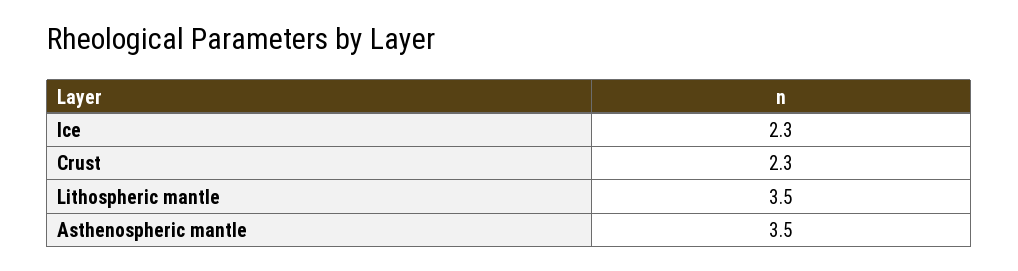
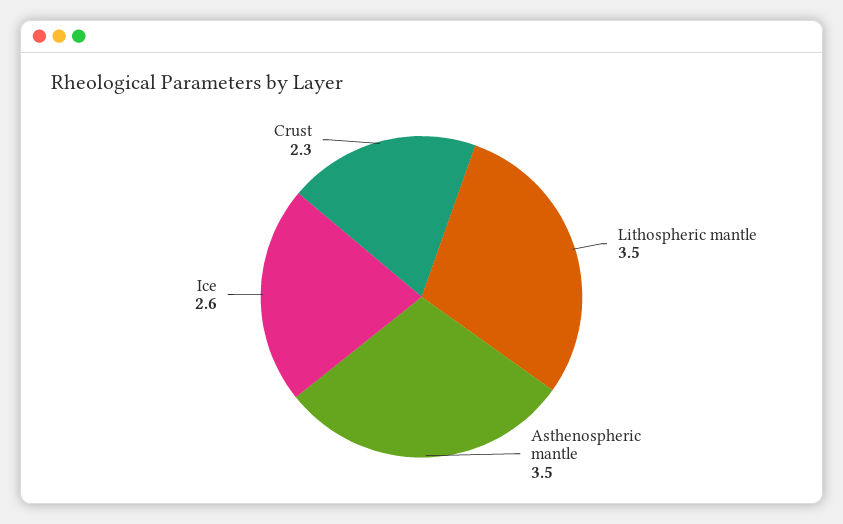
Ice: 2.3 -> 2.6

